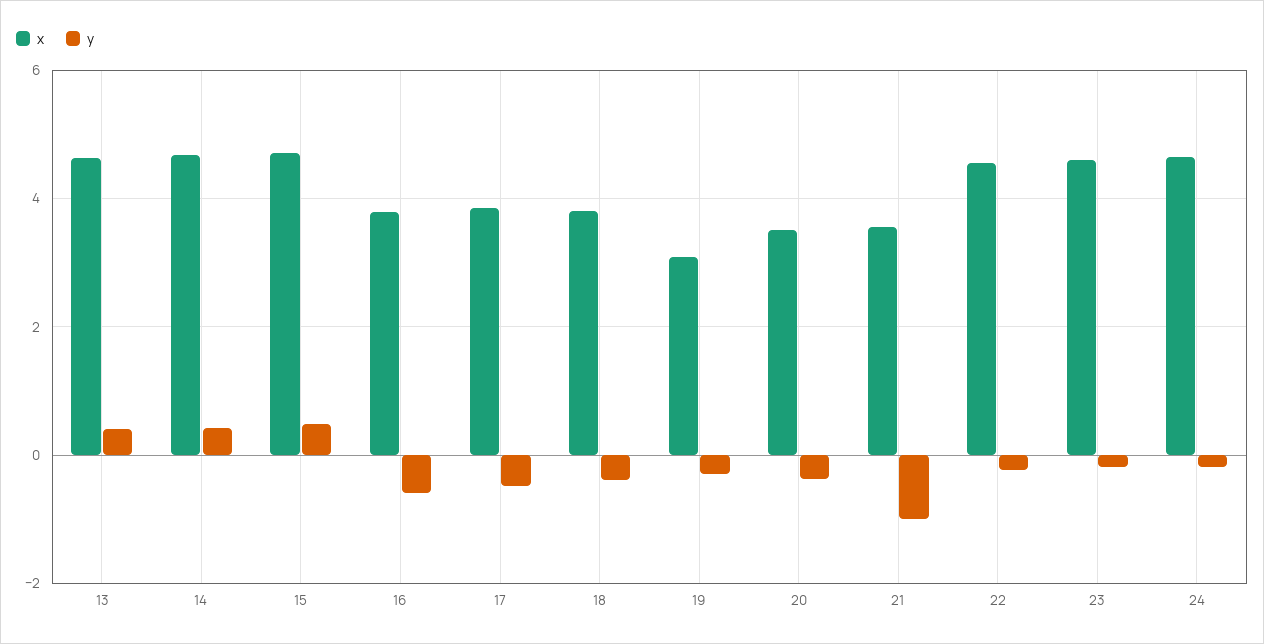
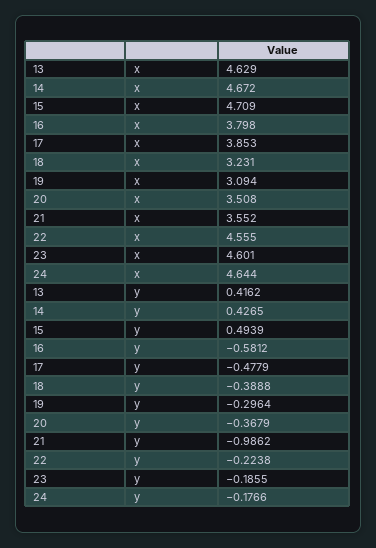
x, 18: 3.8 -> 3.231

